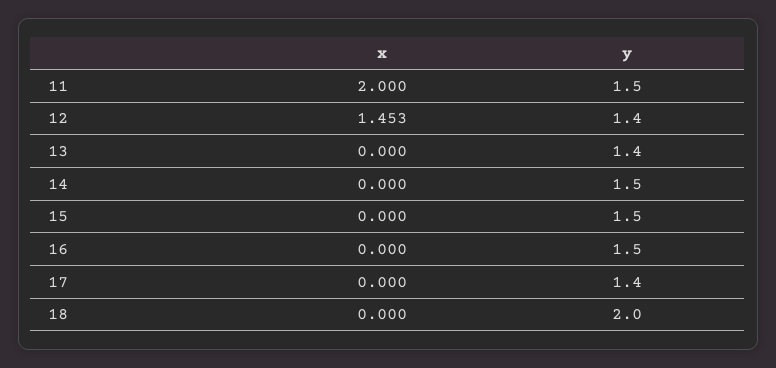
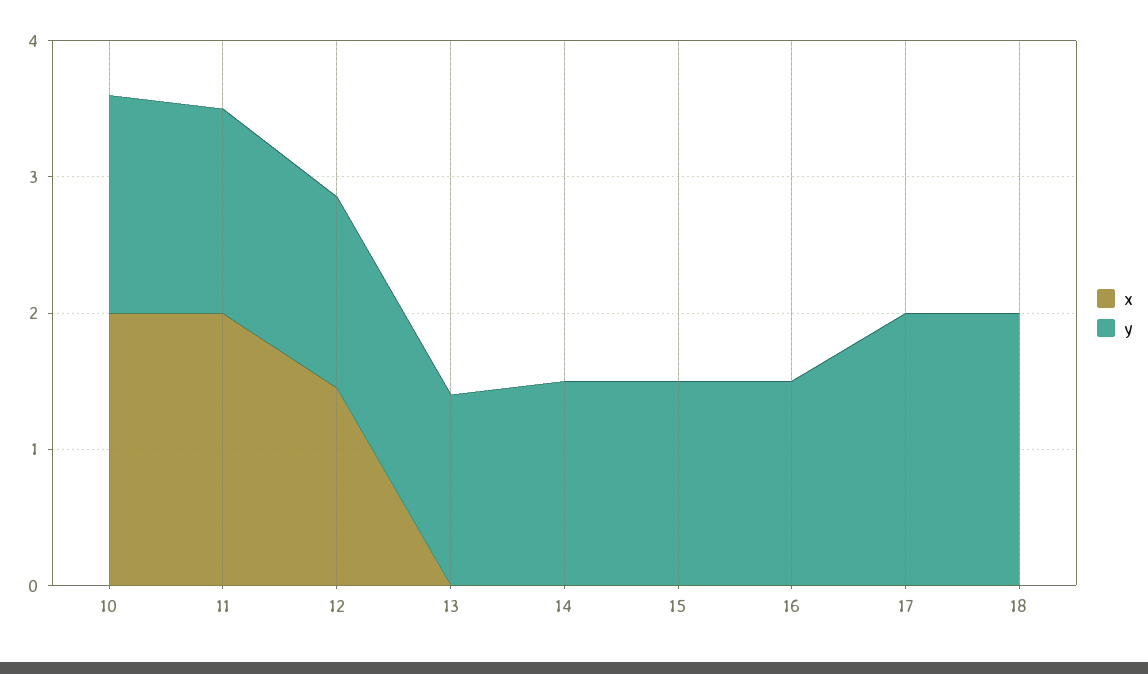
y, 17: 1.4 -> 2
x, 10: none -> 2
y, 10: none -> 1.6

